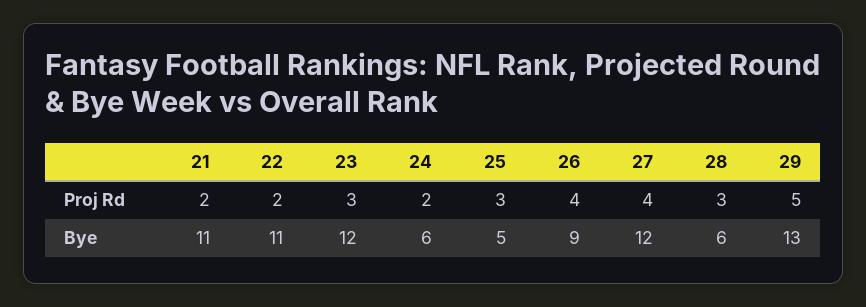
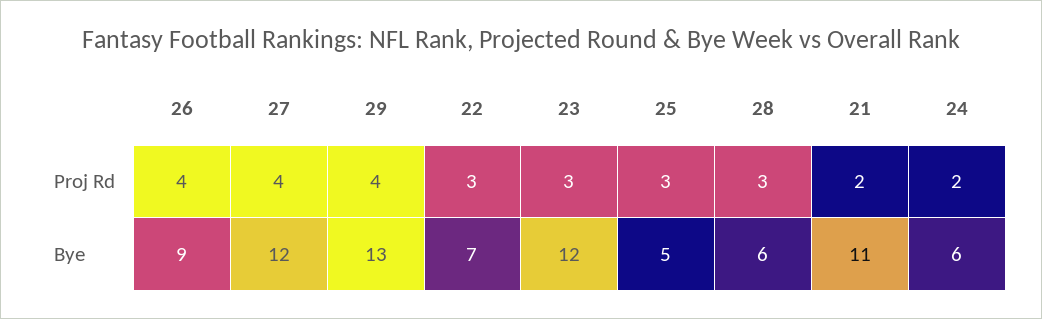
22, Proj Rd: 2 -> 3
29, Proj Rd: 5 -> 4
22, Bye: 11 -> 7

